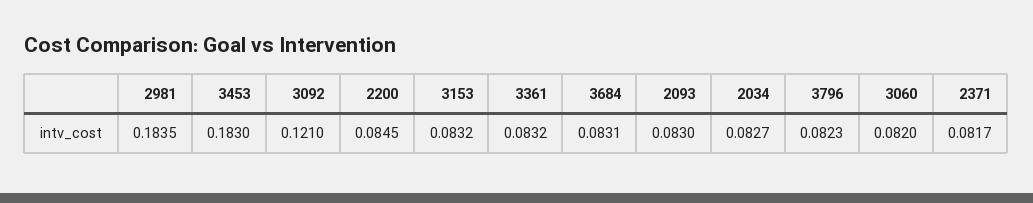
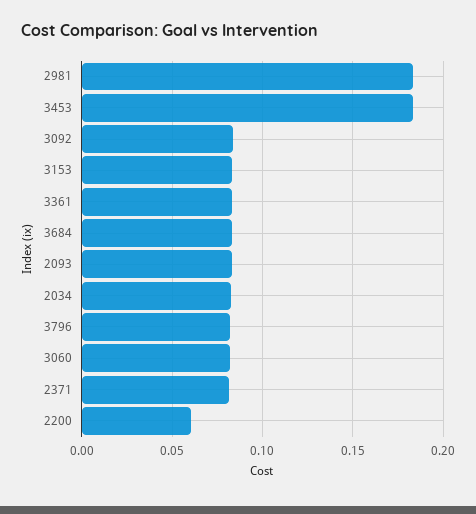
3092: 0.121 -> 0.085
2200: 0.0845 -> 0.06

